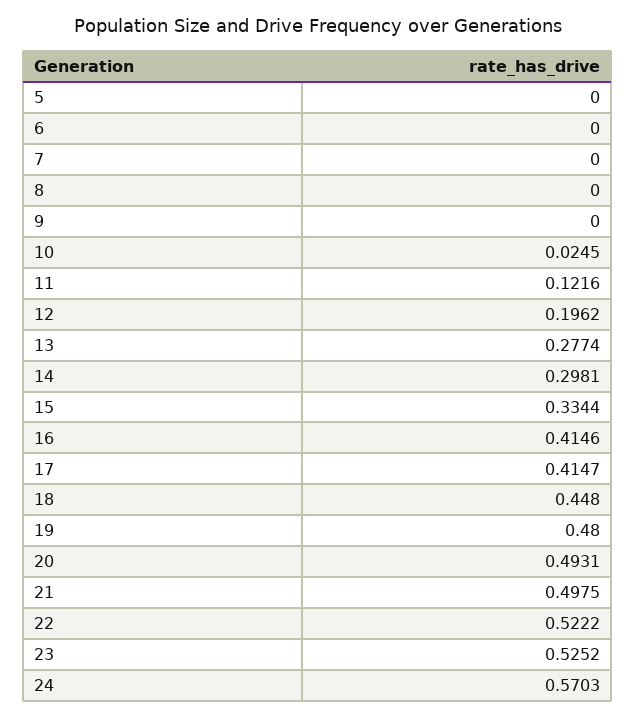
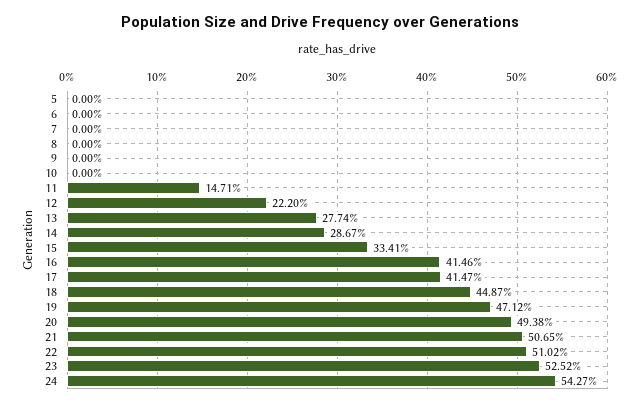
10: 0.0245 -> 0
11: 0.1216 -> 0.1471
12: 0.1962 -> 0.222
14: 0.2981 -> 0.2867
15: 0.3344 -> 0.3341
18: 0.448 -> 0.4487
19: 0.48 -> 0.4712
20: 0.4931 -> 0.4938
21: 0.4975 -> 0.5065
22: 0.5222 -> 0.5102
24: 0.5703 -> 0.5427

